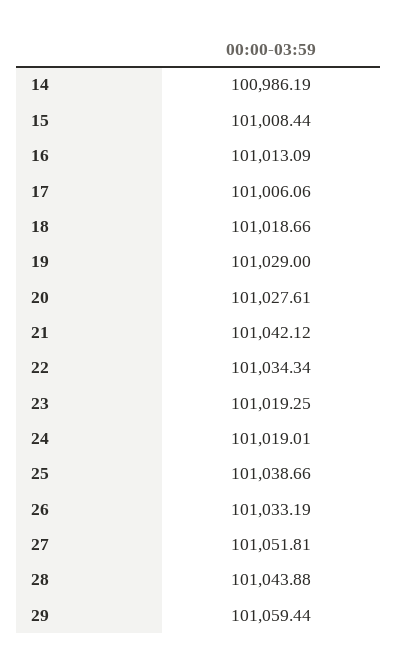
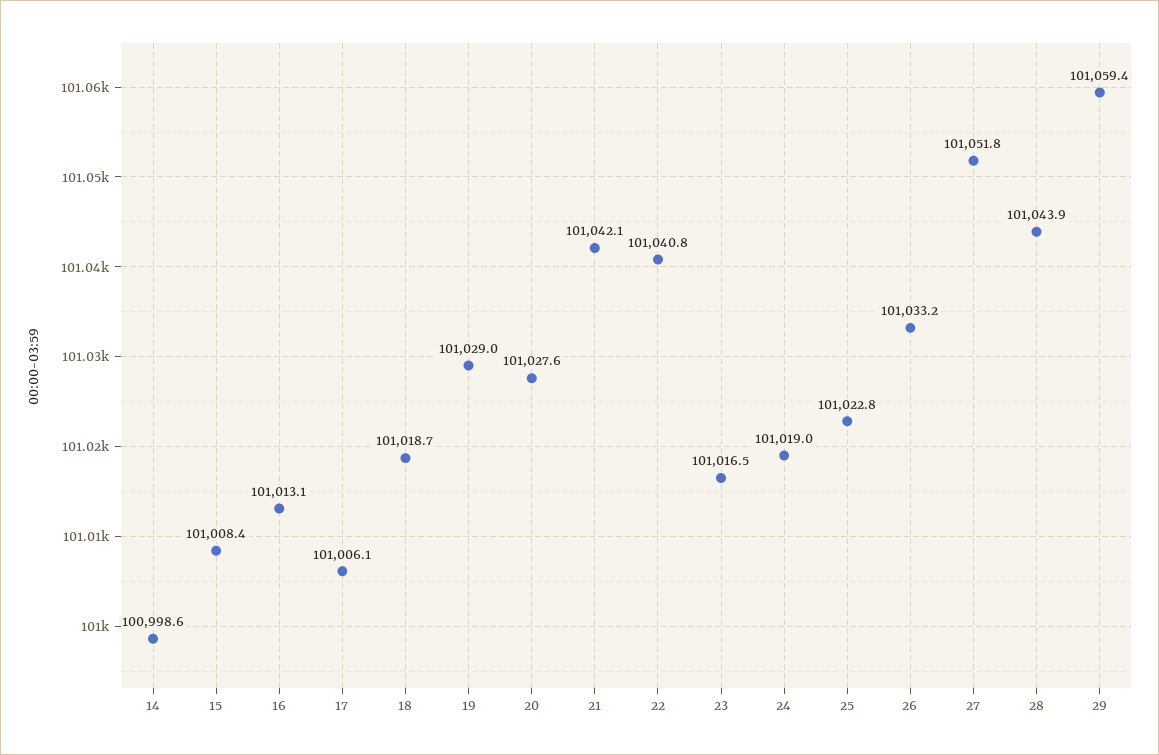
14: 100986.19 -> 100998.6
22: 101034.34 -> 101040.8
23: 101019.25 -> 101016.5
25: 101038.66 -> 101022.8

